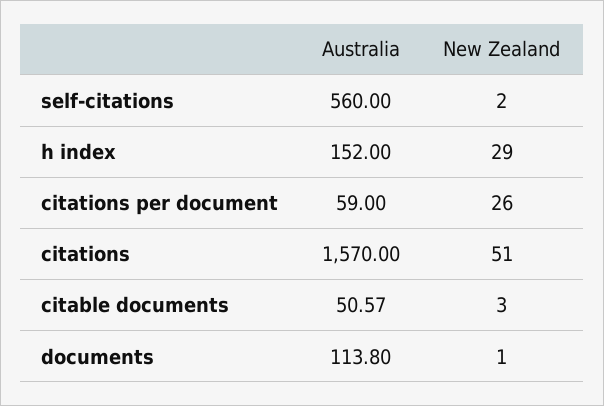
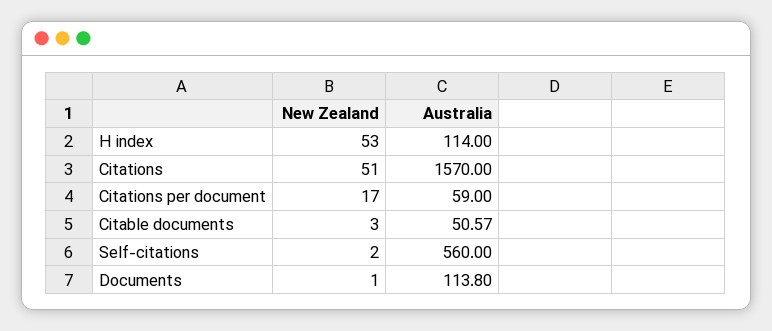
Australia, h index: 152 -> 114
New Zealand, h index: 29 -> 53
New Zealand, citations per document: 26 -> 17

